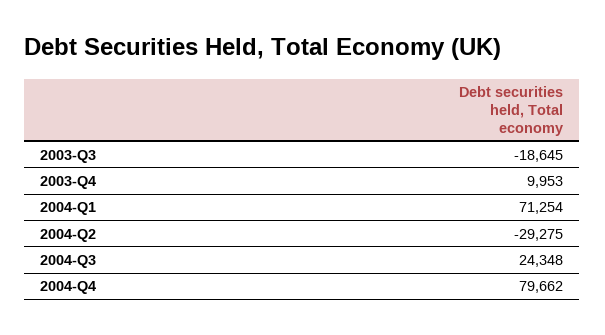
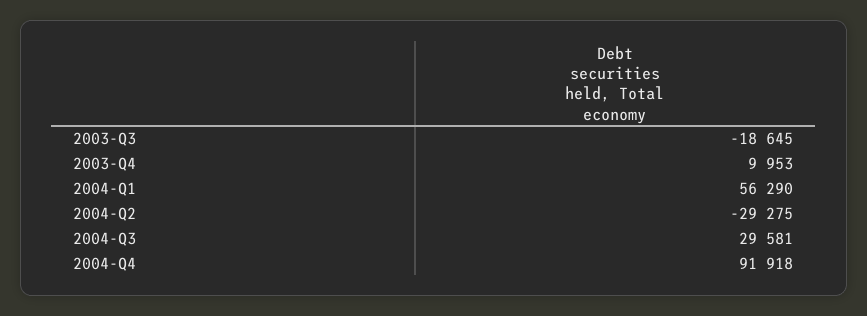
2004-Q1: 71254 -> 56290
2004-Q3: 24348 -> 29581
2004-Q4: 79662 -> 91918

